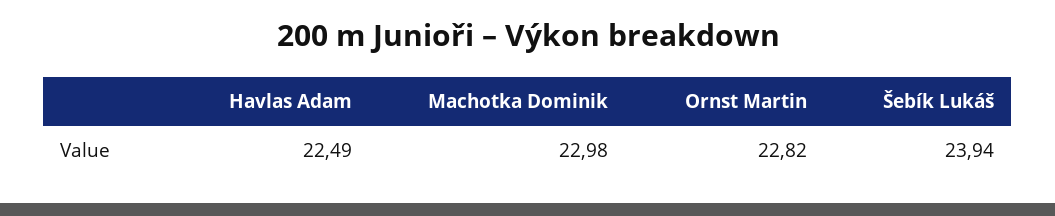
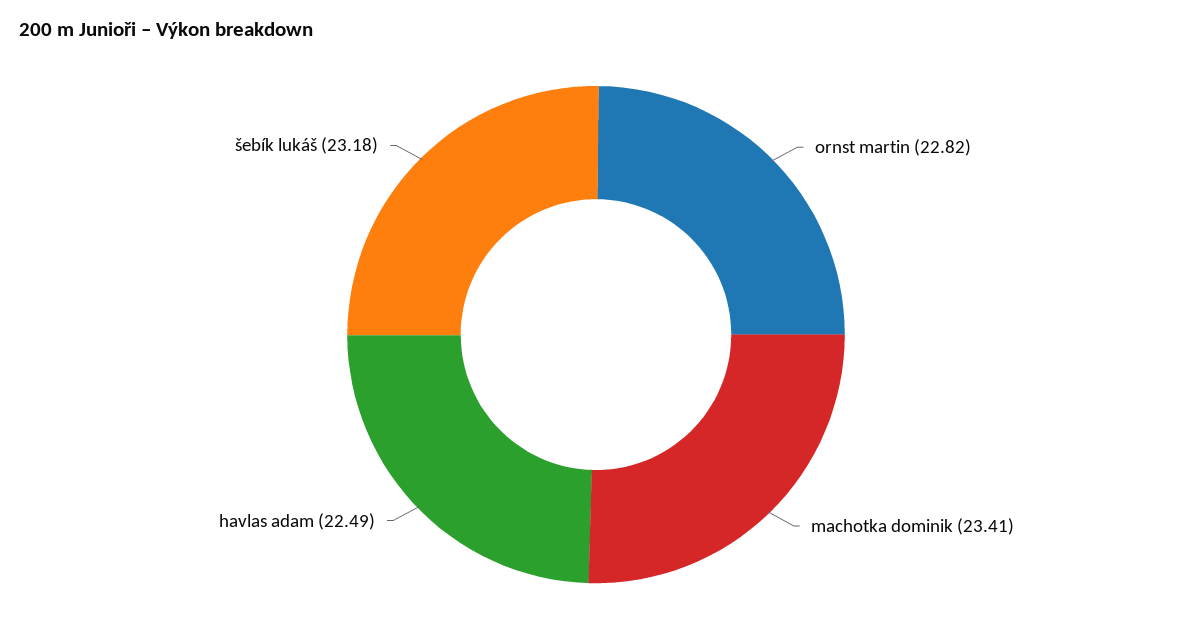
Machotka Dominik: 22.98 -> 23.41
Šebík Lukáš: 23.94 -> 23.18

